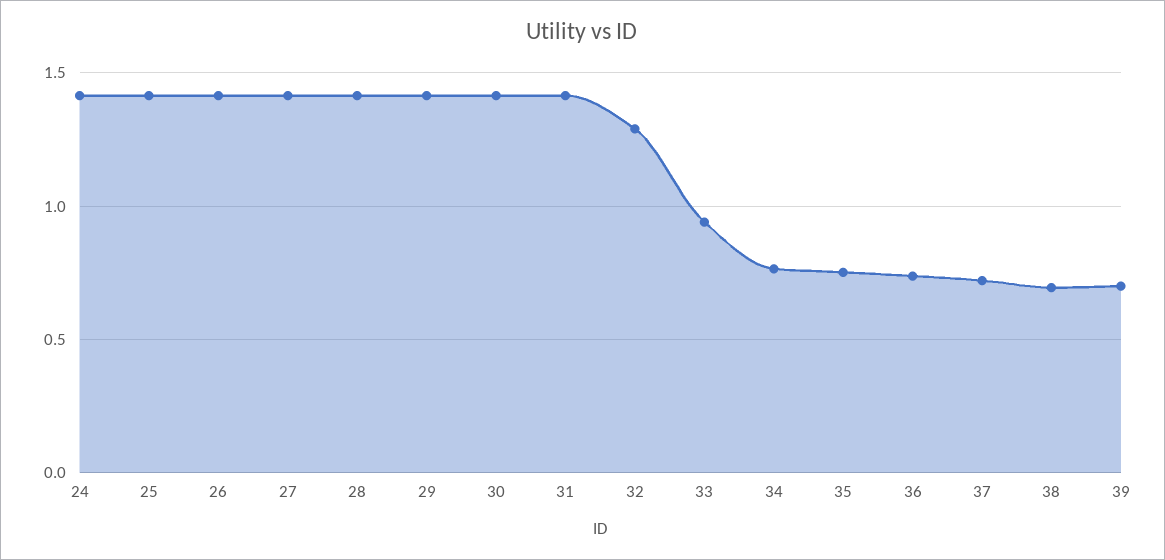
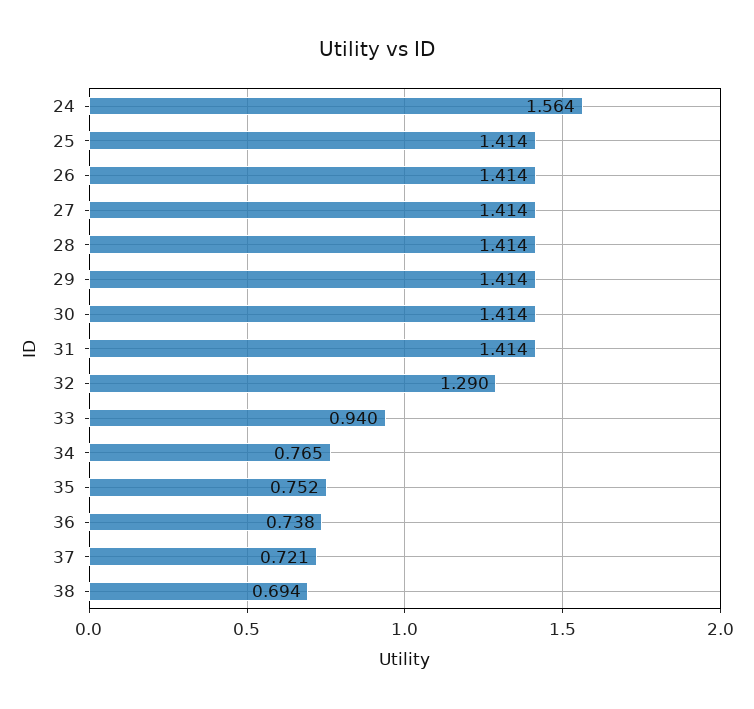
24: 1.4 -> 1.564
39: 0.7 -> none

